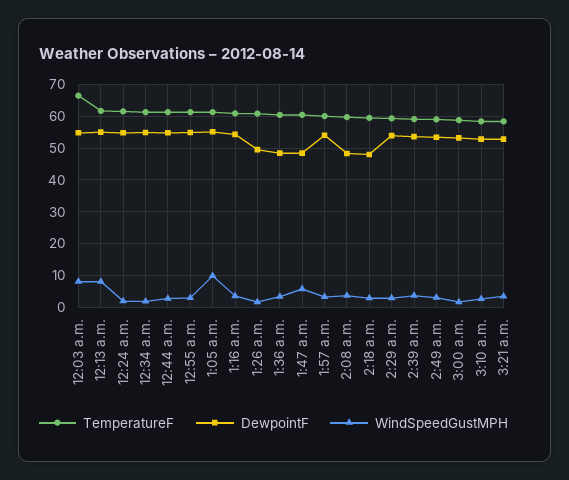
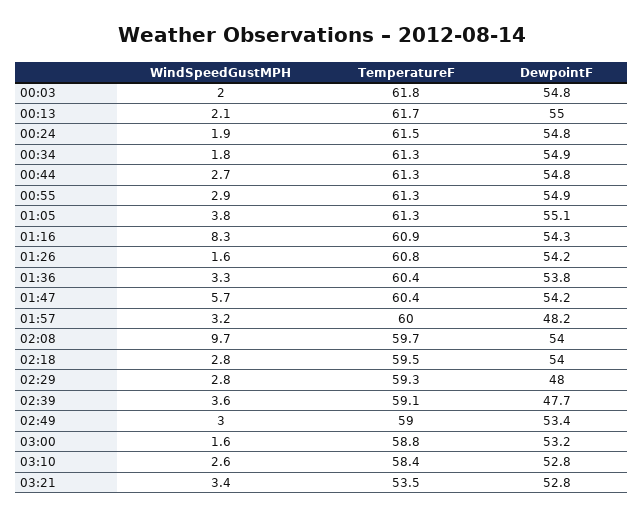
TemperatureF, 12:03 a.m.: 66 -> 61.8
WindSpeedGustMPH, 12:03 a.m.: 8 -> 2
WindSpeedGustMPH, 12:13 a.m.: 8 -> 2.1
WindSpeedGustMPH, 1:05 a.m.: 10 -> 3.8
WindSpeedGustMPH, 1:16 a.m.: 4 -> 8.3
DewpointF, 1:26 a.m.: 50 -> 54.2
DewpointF, 1:36 a.m.: 48 -> 53.8
DewpointF, 1:47 a.m.: 48 -> 54.2
DewpointF, 1:57 a.m.: 54 -> 48.2
DewpointF, 2:08 a.m.: 48 -> 54
WindSpeedGustMPH, 2:08 a.m.: 4 -> 9.7
DewpointF, 2:18 a.m.: 48 -> 54
DewpointF, 2:29 a.m.: 54 -> 48
DewpointF, 2:39 a.m.: 54 -> 47.7
TemperatureF, 3:21 a.m.: 58 -> 53.5

